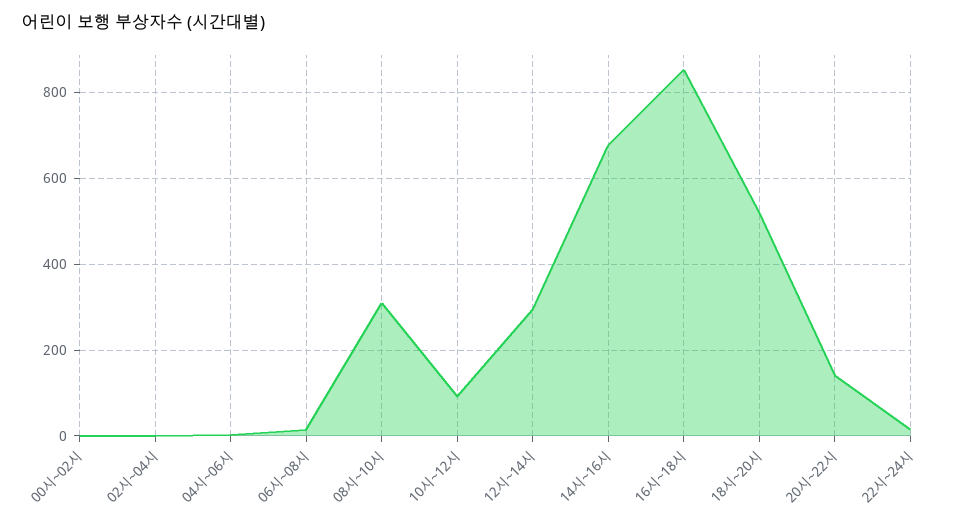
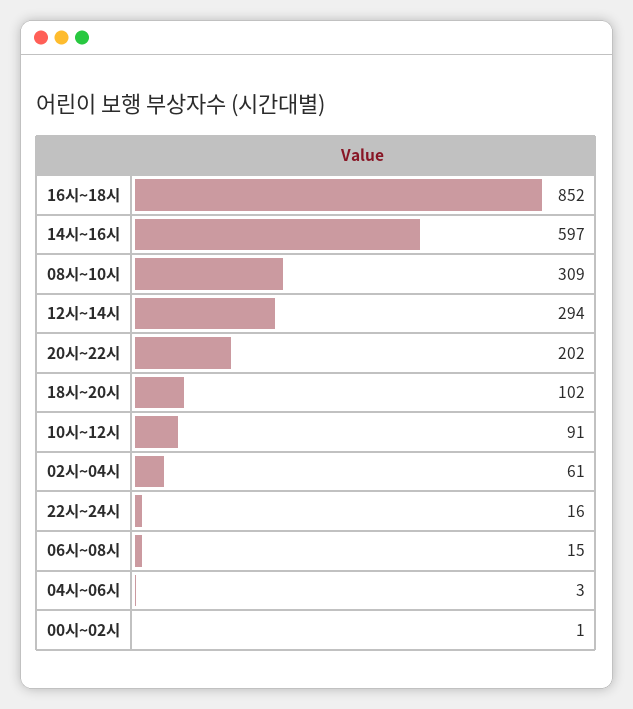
02시~04시: 0 -> 61
14시~16시: 680 -> 597
18시~20시: 520 -> 102
20시~22시: 140 -> 202

